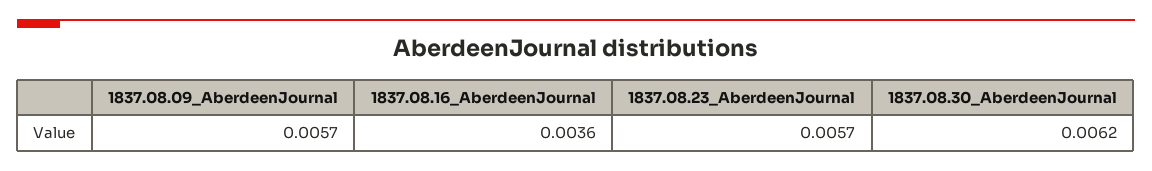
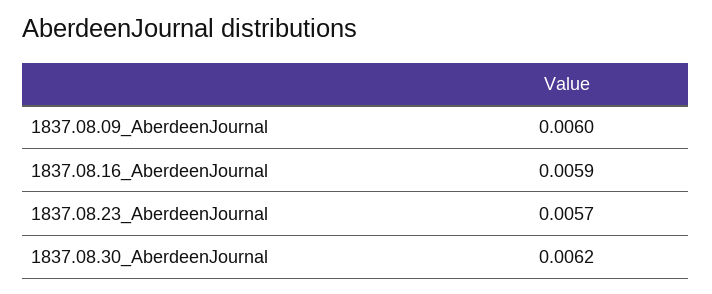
1837.08.09_AberdeenJournal: 0.0057 -> 0.006
1837.08.16_AberdeenJournal: 0.0036 -> 0.0059

